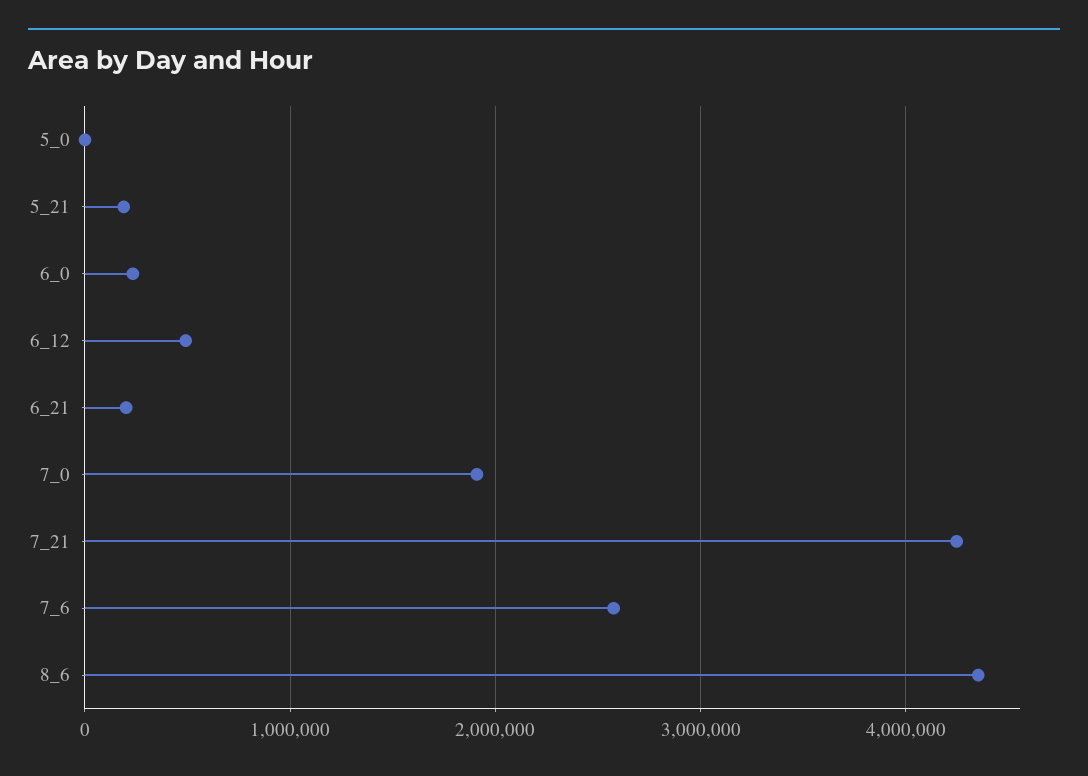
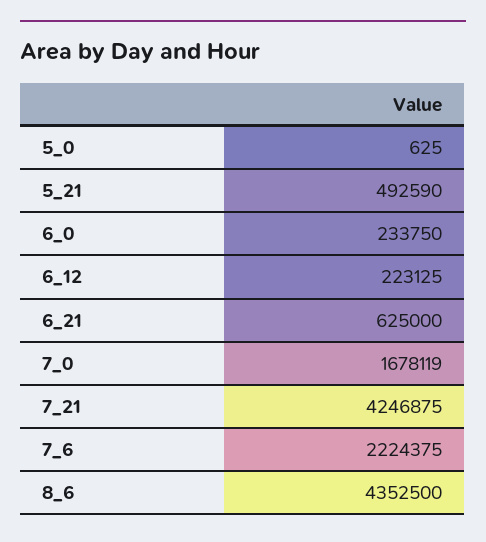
5_21: 200000 -> 492590
6_12: 500000 -> 223125
6_21: 200000 -> 625000
7_0: 1900000 -> 1678119
7_6: 2600000 -> 2224375

